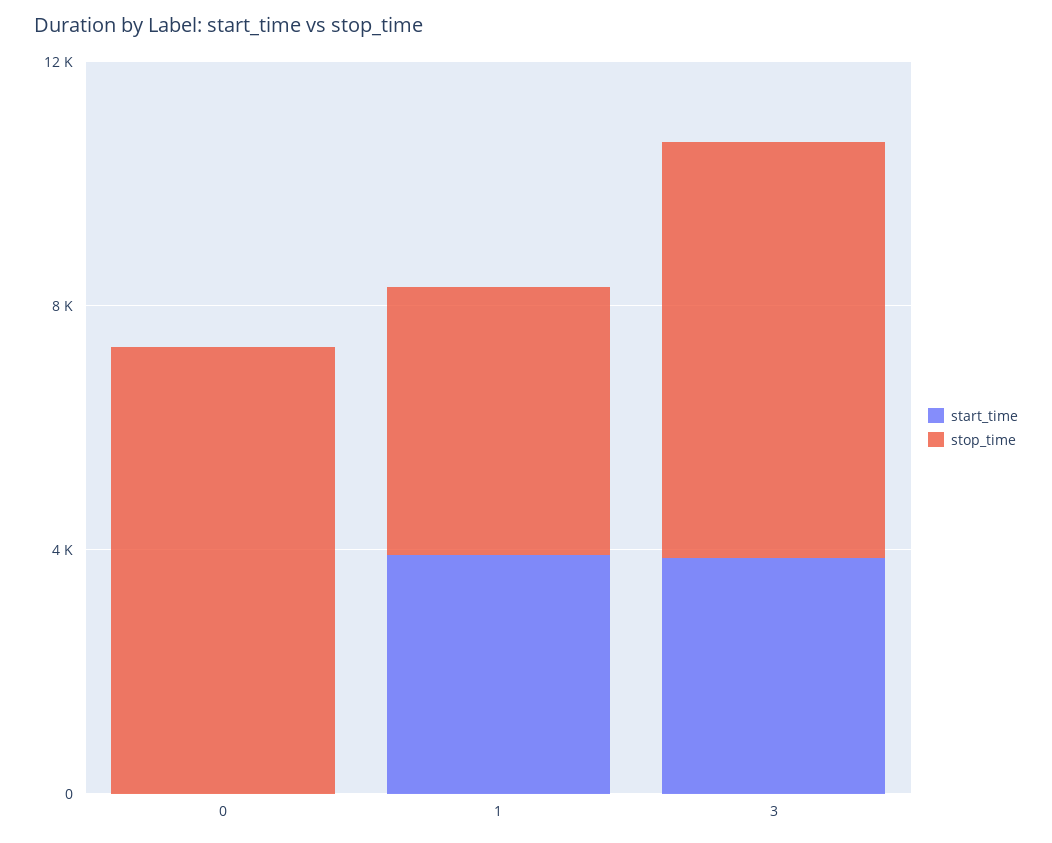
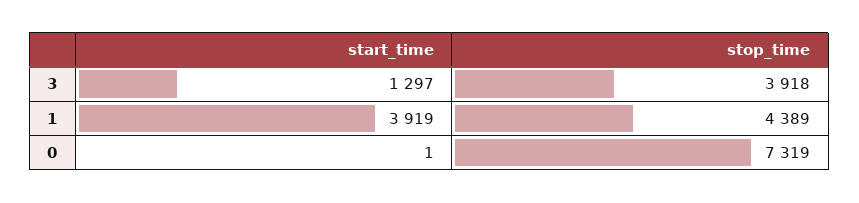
start_time, 3: 4000 -> 1297
stop_time, 3: 7000 -> 3918

